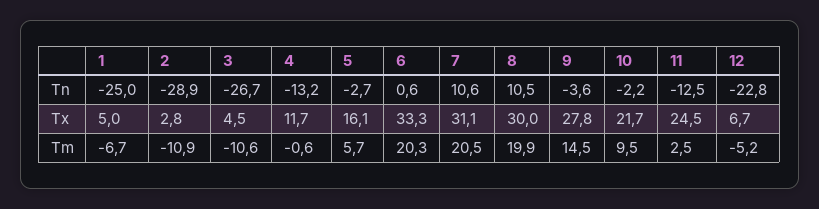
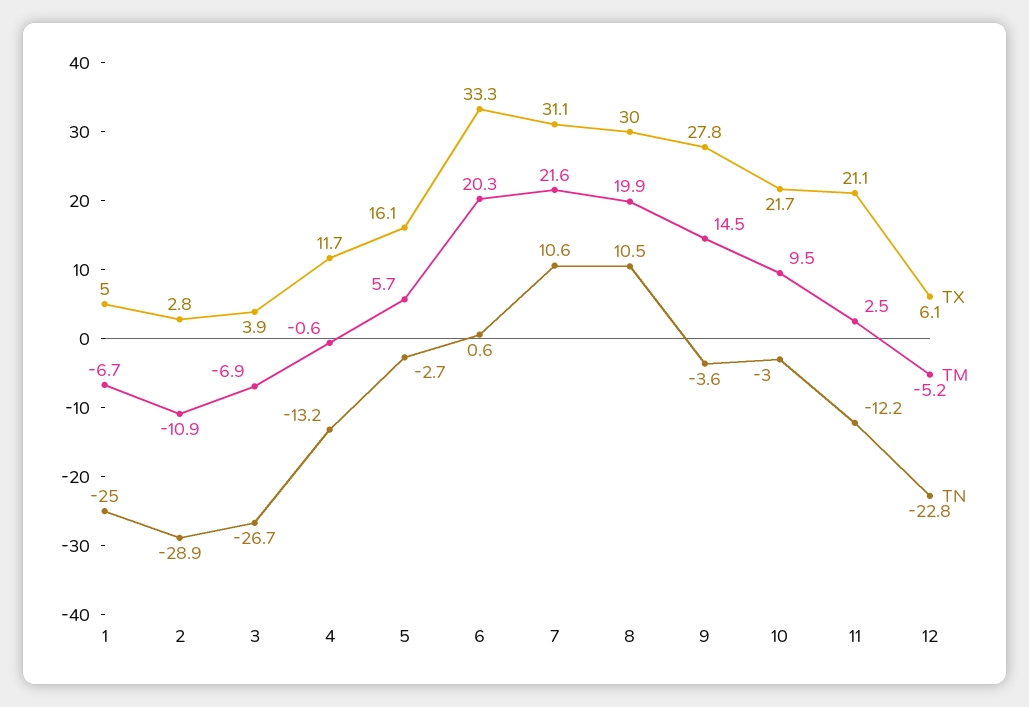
Tn, 10: -2.2 -> -3
Tn, 11: -12.5 -> -12.2
Tx, 3: 4.5 -> 3.9
Tx, 11: 24.5 -> 21.1
Tx, 12: 6.7 -> 6.1
Tm, 3: -10.6 -> -6.9
Tm, 7: 20.5 -> 21.6

